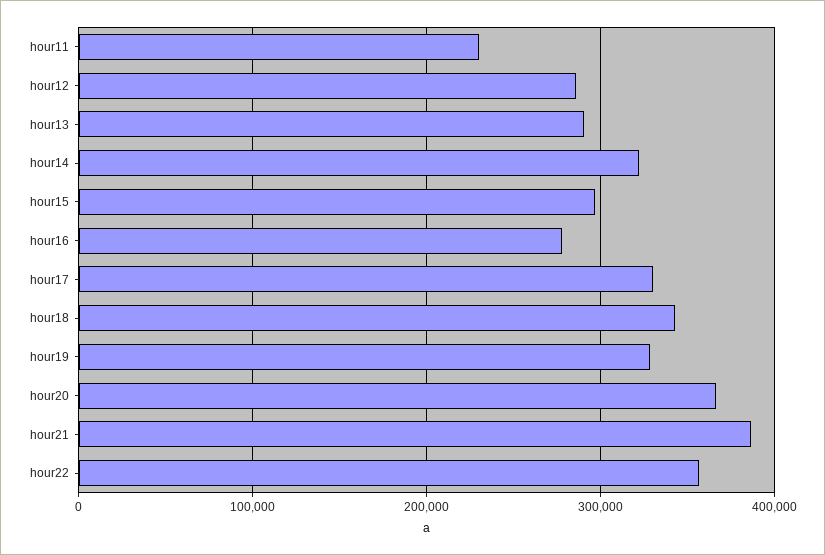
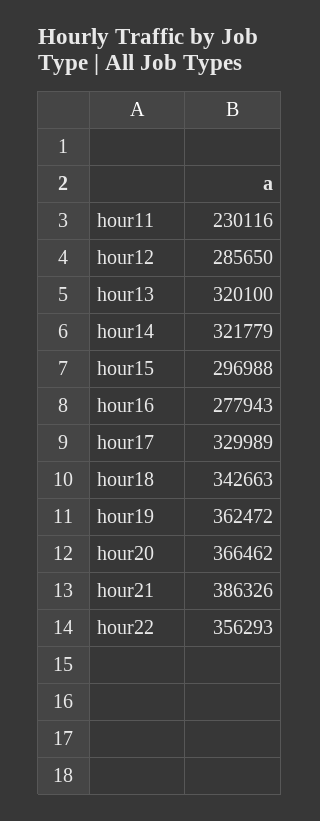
hour13: 290000 -> 320100
hour19: 330000 -> 362472

